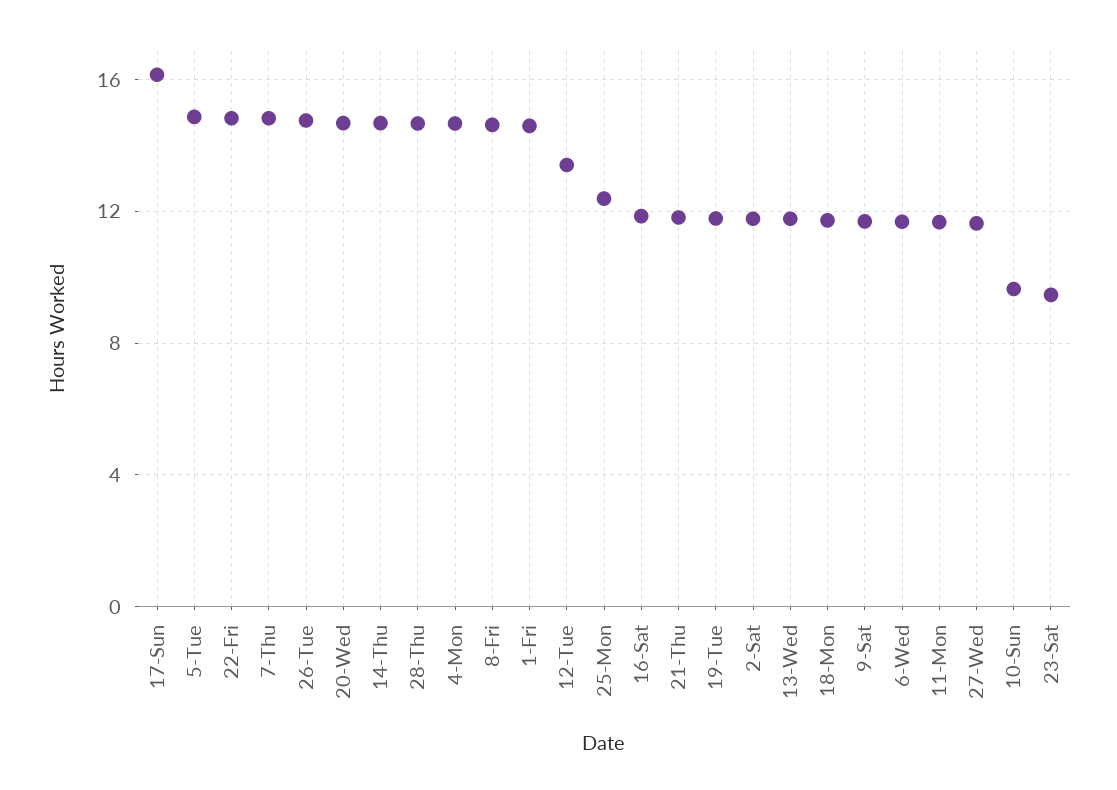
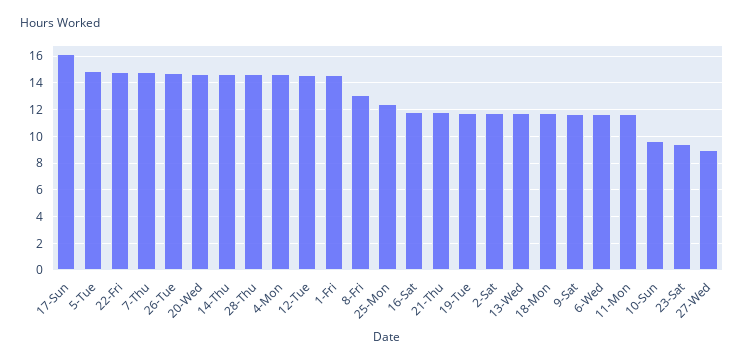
8-Fri: 14.5 -> 13
12-Tue: 13.5 -> 14.5
27-Wed: 11.5 -> 9

